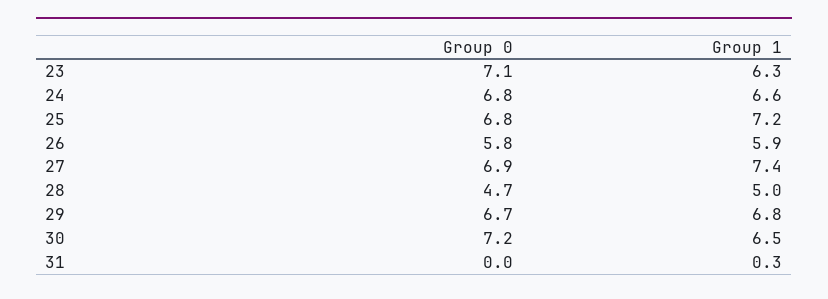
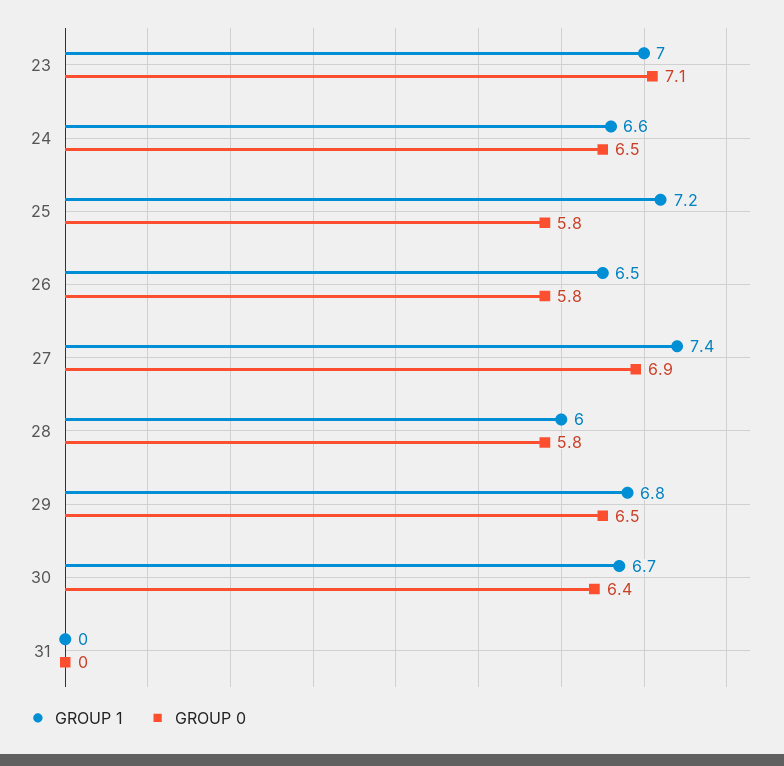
Group 1, 23: 6.3 -> 7
Group 0, 24: 6.8 -> 6.5
Group 0, 25: 6.8 -> 5.8
Group 1, 26: 5.9 -> 6.5
Group 0, 28: 4.7 -> 5.8
Group 1, 28: 5 -> 6
Group 0, 29: 6.7 -> 6.5
Group 0, 30: 7.2 -> 6.4
Group 1, 30: 6.5 -> 6.7
Group 1, 31: 0.3 -> 0

